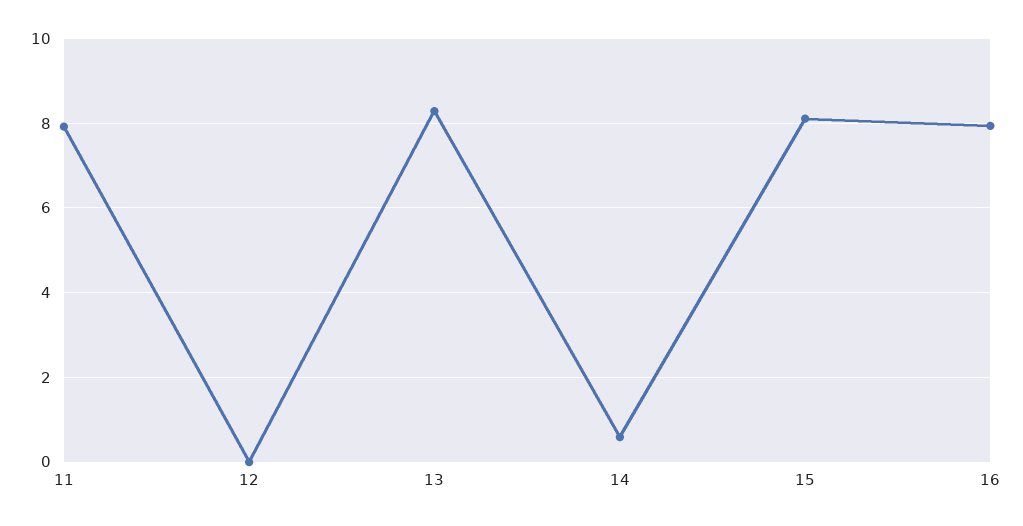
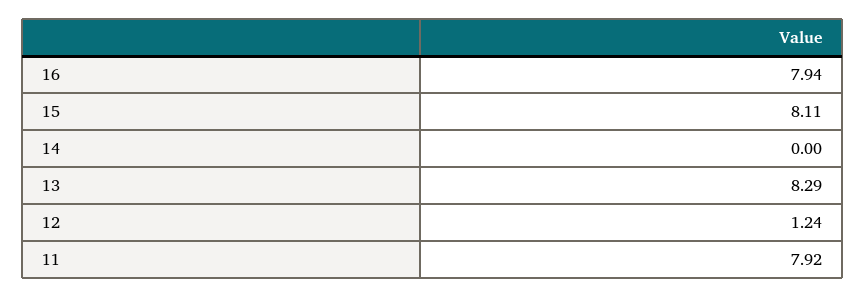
12: 0 -> 1.24
14: 0.6 -> 0

